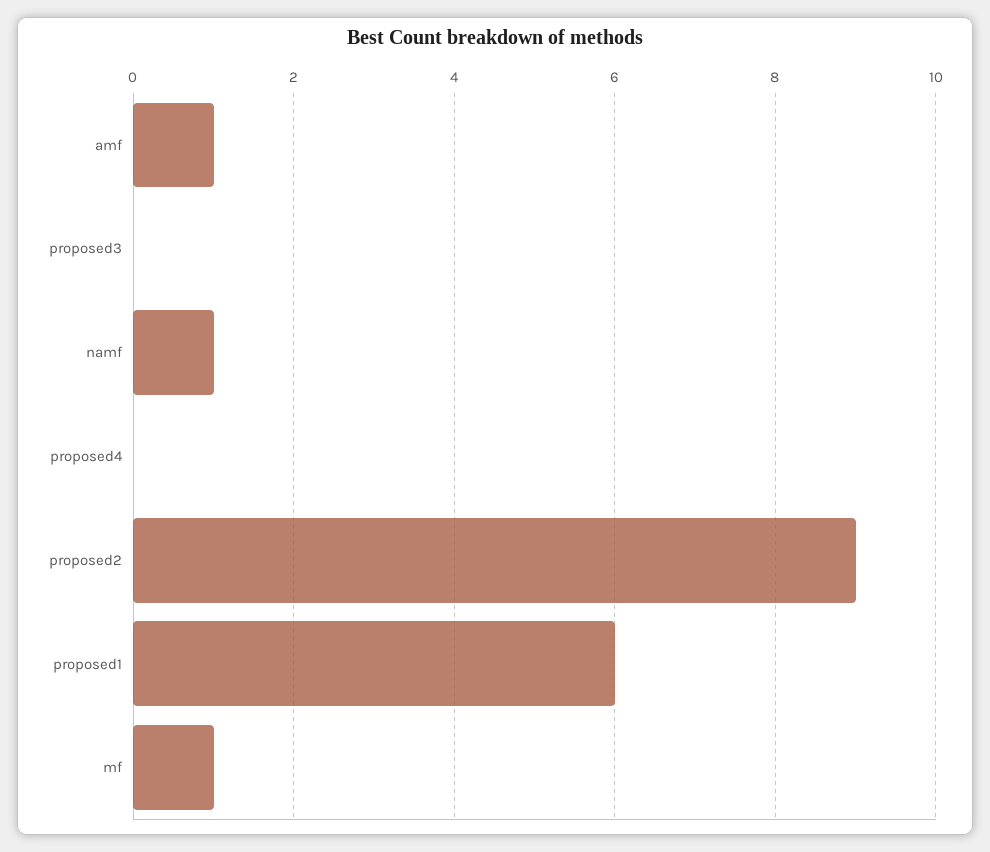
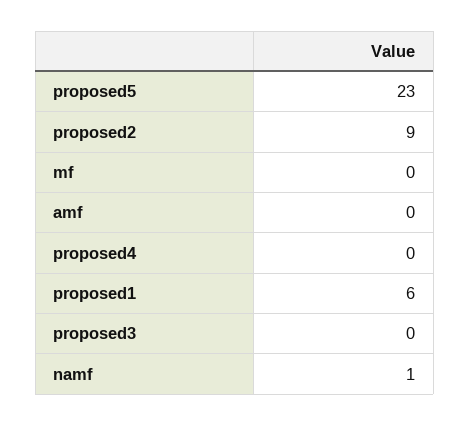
amf: 1 -> 0
mf: 1 -> 0
proposed5: none -> 23

